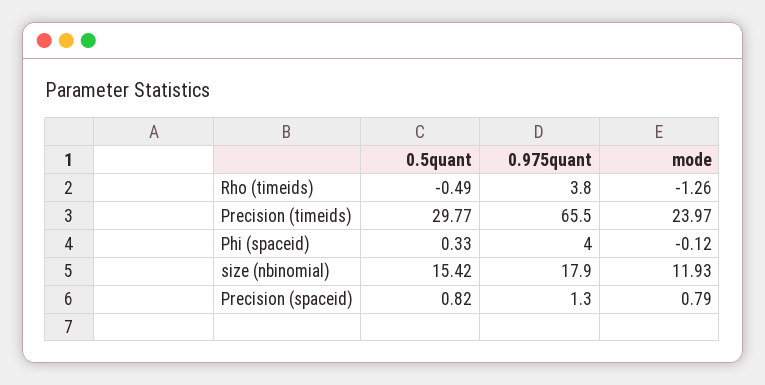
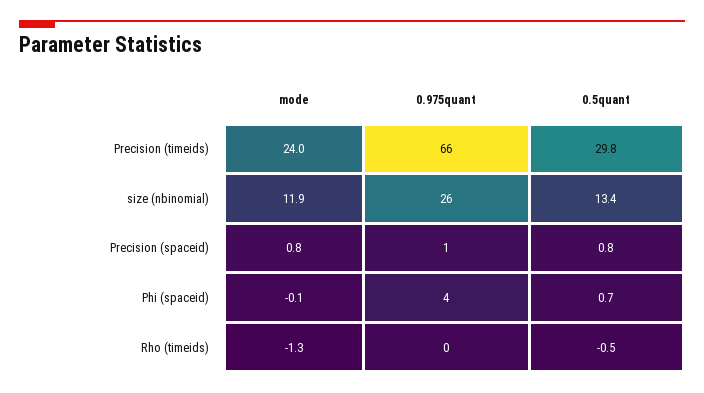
0.975quant, Rho (timeids): 3.8 -> 0
0.5quant, Phi (spaceid): 0.33 -> 0.7
0.5quant, size (nbinomial): 15.42 -> 13.4
0.975quant, size (nbinomial): 17.9 -> 26

